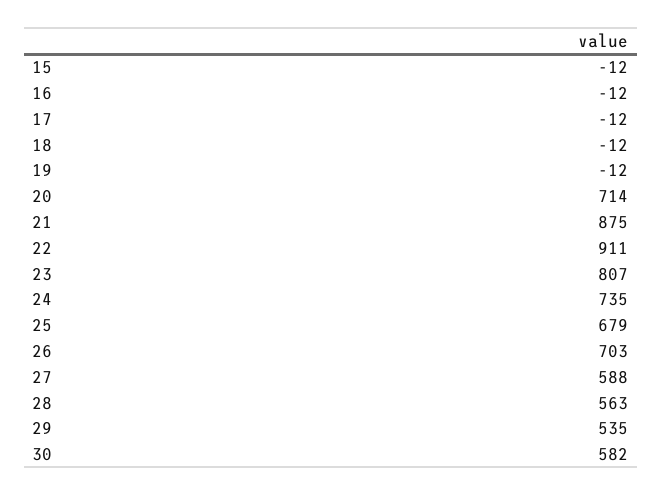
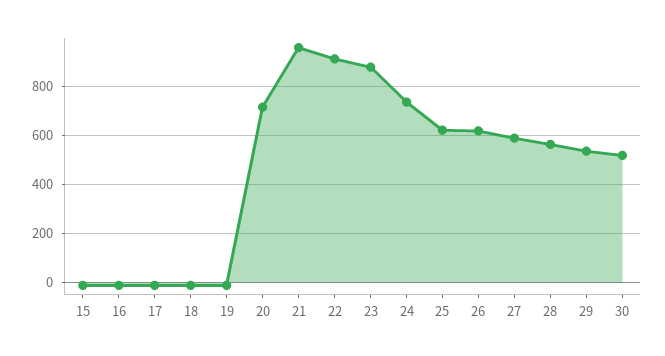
21: 875 -> 950
23: 807 -> 875
25: 679 -> 625
26: 703 -> 625
30: 582 -> 525

